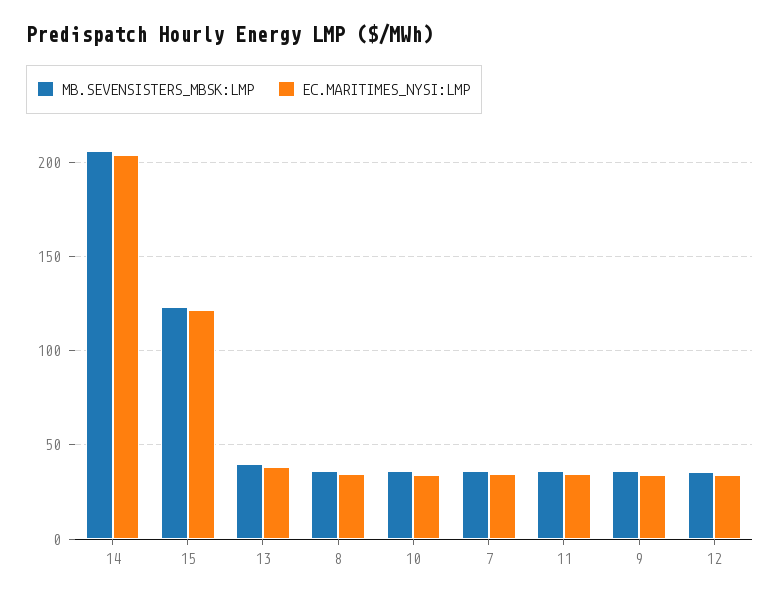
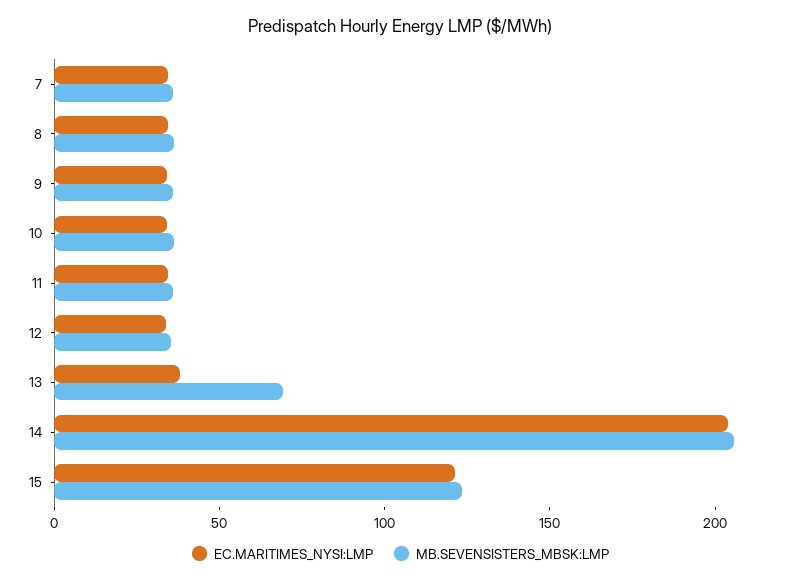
MB.SEVENSISTERS_MBSK:LMP, 13: 40 -> 70

